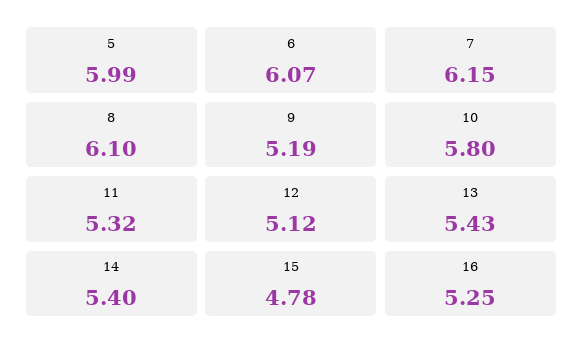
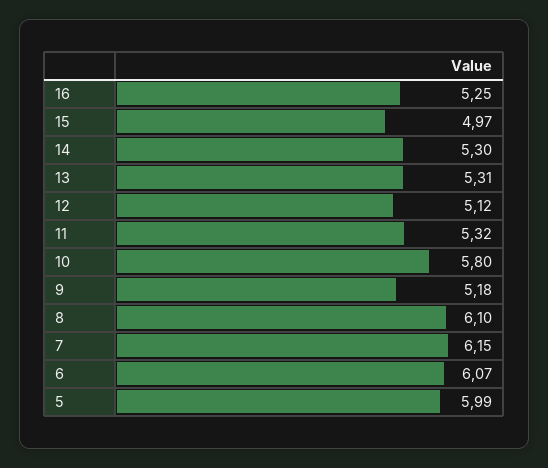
9: 5.19 -> 5.18
13: 5.43 -> 5.31
14: 5.4 -> 5.3
15: 4.78 -> 4.97

